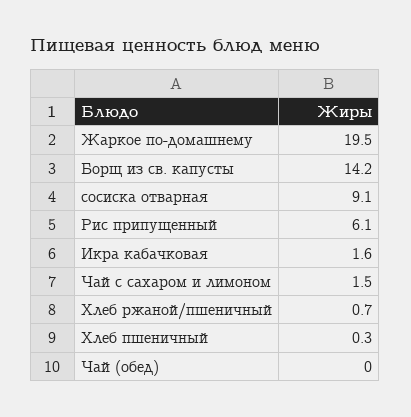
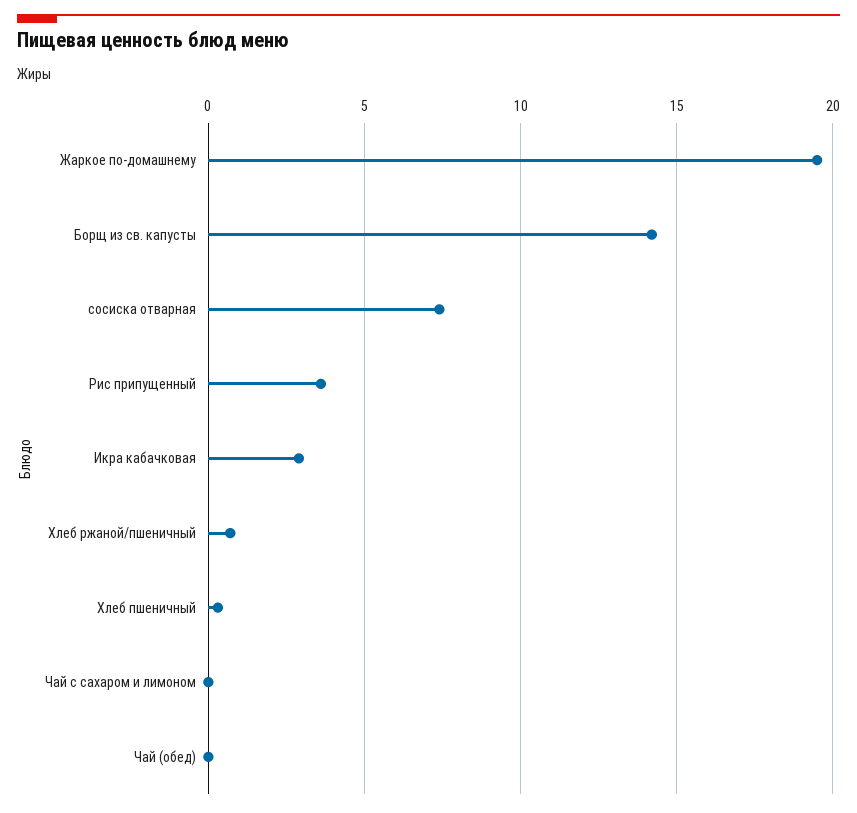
сосиска отварная: 9.1 -> 7.5
Рис припущенный: 6.1 -> 3.5
Икра кабачковая: 1.6 -> 3
Чай с сахаром и лимоном: 1.5 -> 0

